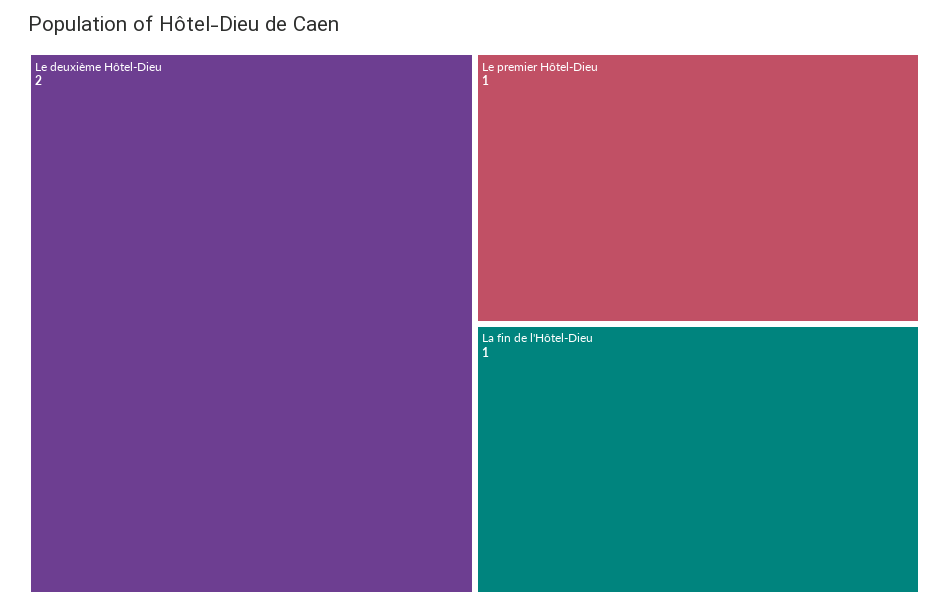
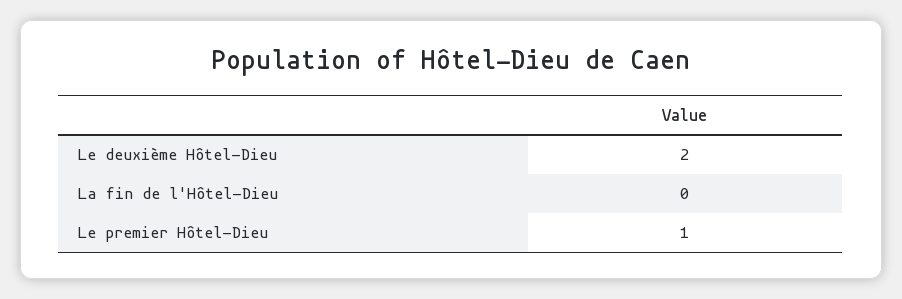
La fin de l'Hôtel-Dieu: 1 -> 0

